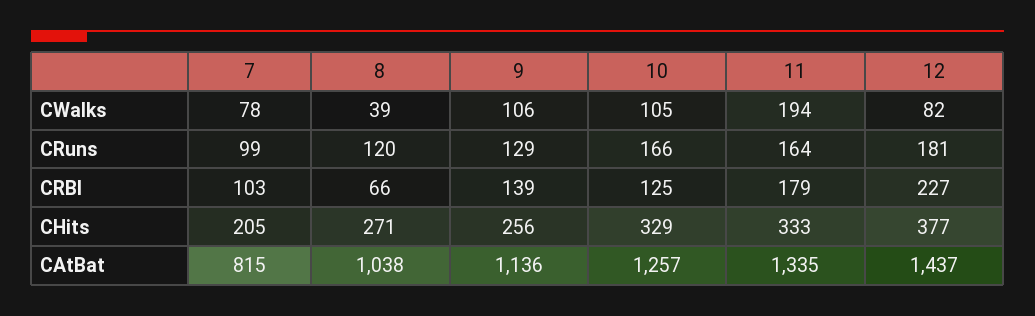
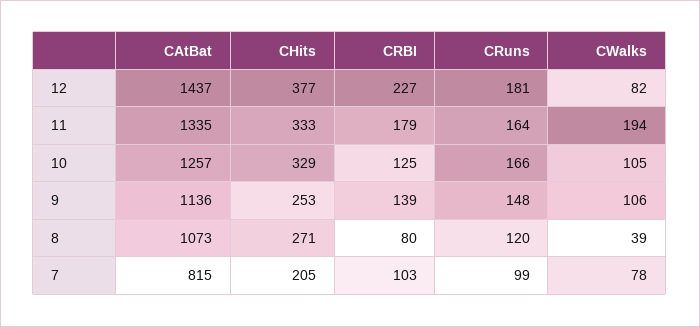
9, CRuns: 129 -> 148
8, CRBI: 66 -> 80
9, CHits: 256 -> 253
8, CAtBat: 1038 -> 1073

